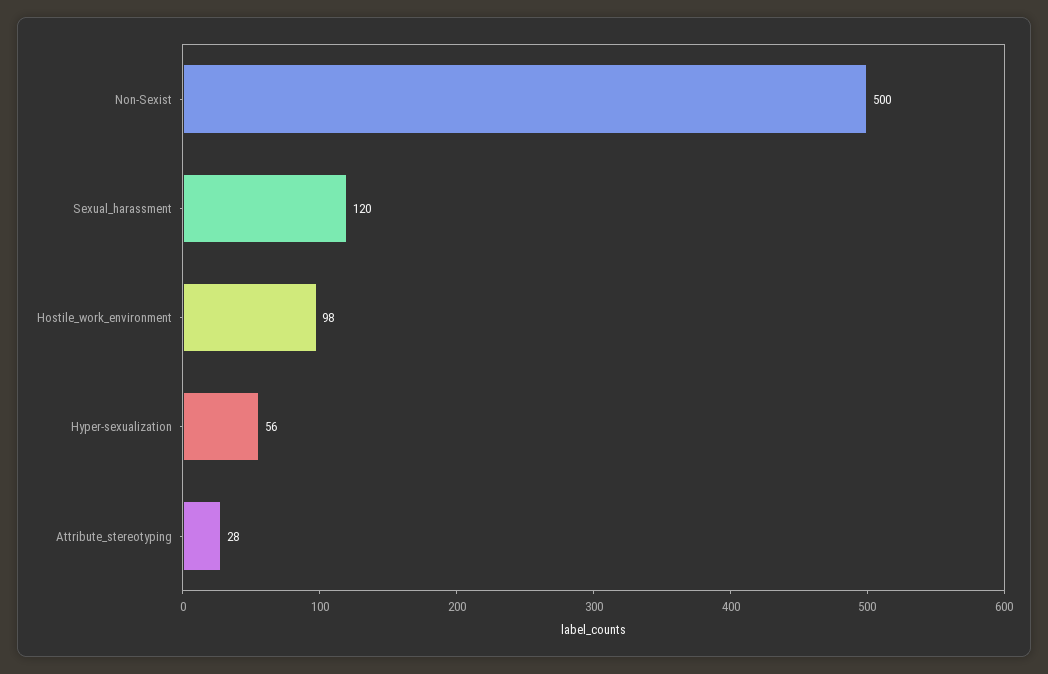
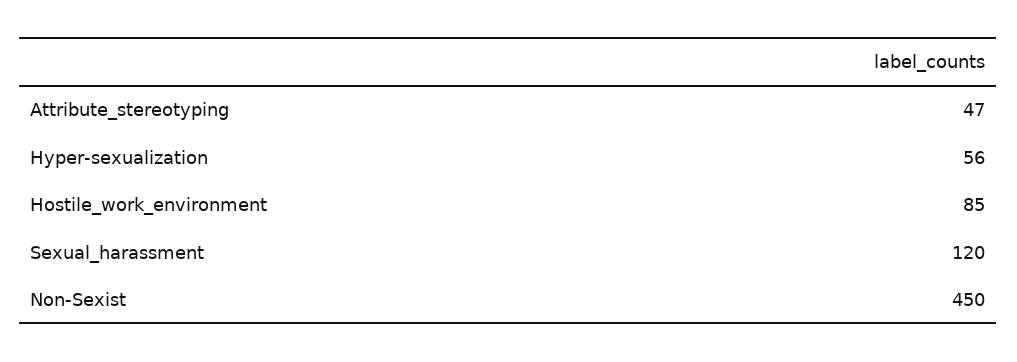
Non-Sexist: 500 -> 450
Hostile_work_environment: 98 -> 85
Attribute_stereotyping: 28 -> 47

